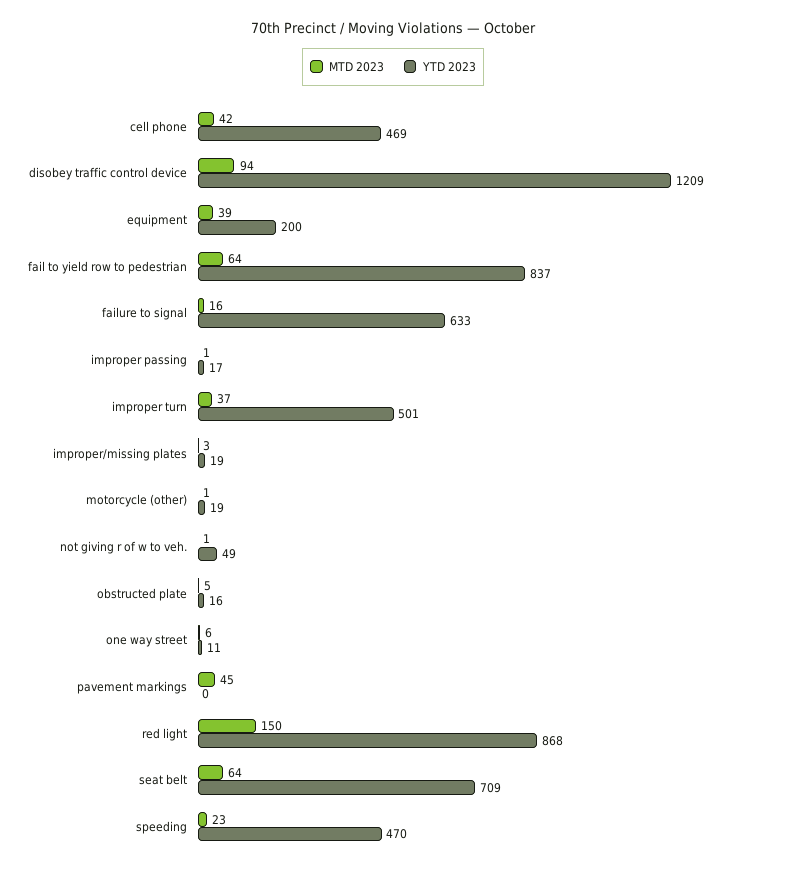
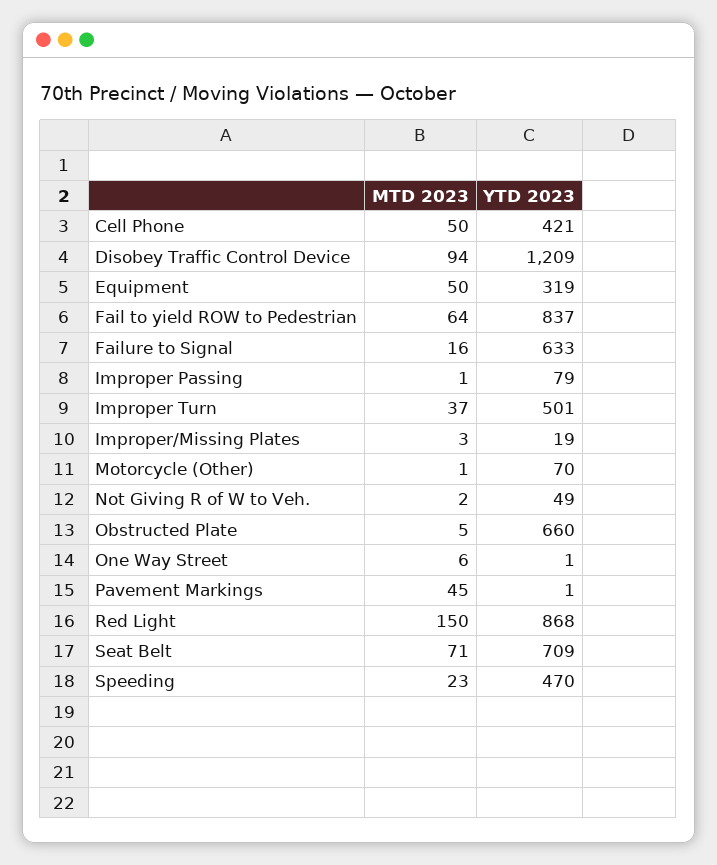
MTD 2023, cell phone: 42 -> 50
YTD 2023, cell phone: 469 -> 421
MTD 2023, equipment: 39 -> 50
YTD 2023, equipment: 200 -> 319
YTD 2023, improper passing: 17 -> 79
YTD 2023, motorcycle (other): 19 -> 70
MTD 2023, not giving r of w to veh.: 1 -> 2
YTD 2023, obstructed plate: 16 -> 660
YTD 2023, one way street: 11 -> 1
YTD 2023, pavement markings: 0 -> 1
MTD 2023, seat belt: 64 -> 71

